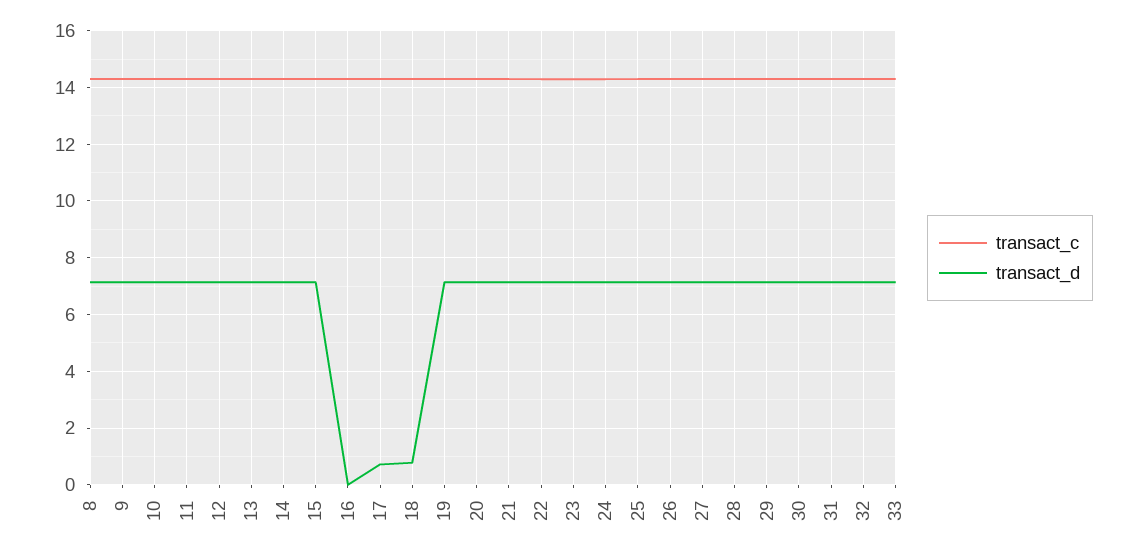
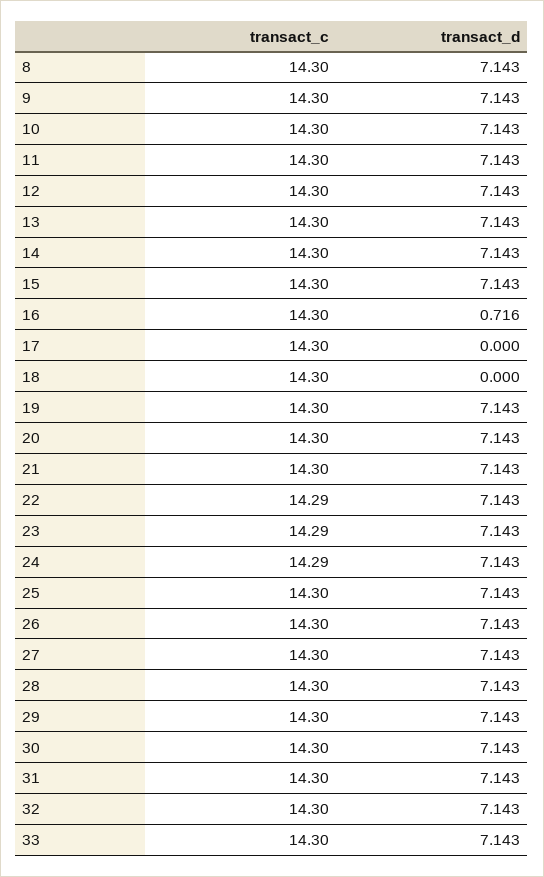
transact_d, 16: 0 -> 0.716
transact_d, 17: 0.75 -> 0
transact_d, 18: 0.75 -> 0

